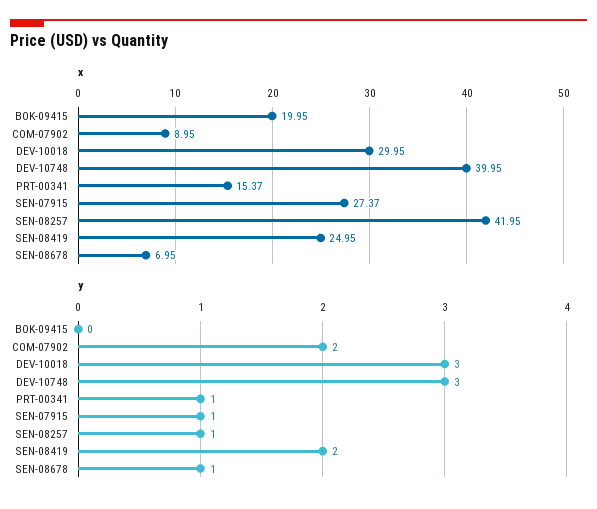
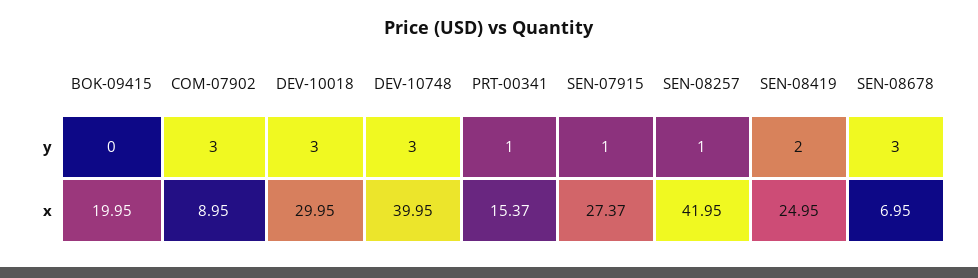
y, COM-07902: 2 -> 3
y, SEN-08678: 1 -> 3

